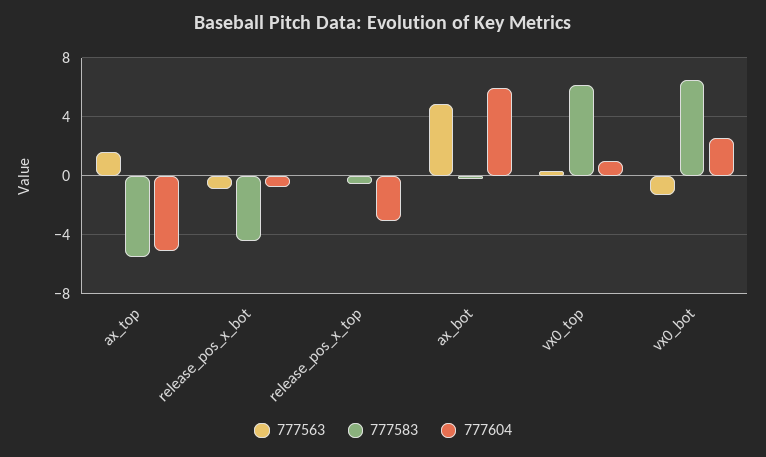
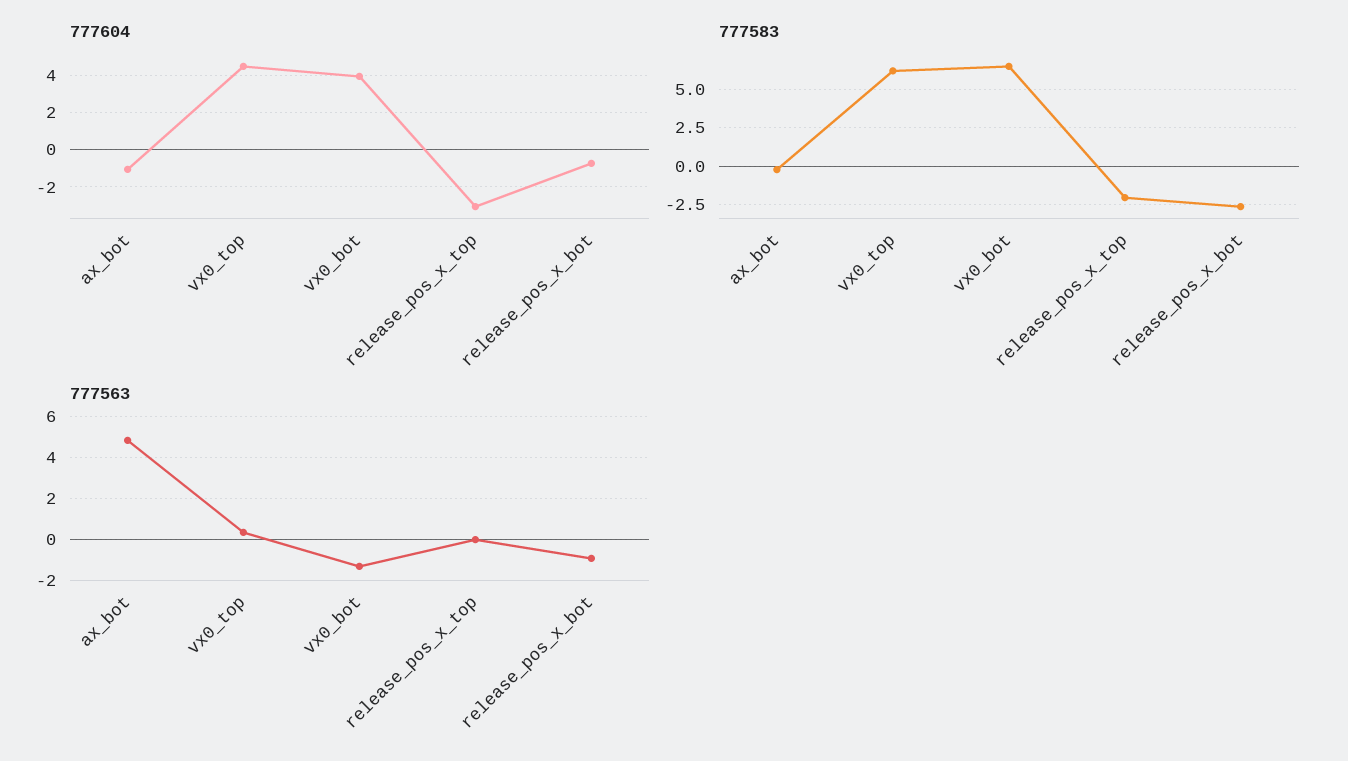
777563, ax_top: 1.5 -> none
777583, ax_top: -5.5 -> none
777604, ax_top: -5 -> none
777583, release_pos_x_bot: -4.5 -> -2.5
777583, release_pos_x_top: -0.5 -> -2
777604, ax_bot: 6 -> -1
777604, vx0_top: 1 -> 4.5
777604, vx0_bot: 2.5 -> 4

